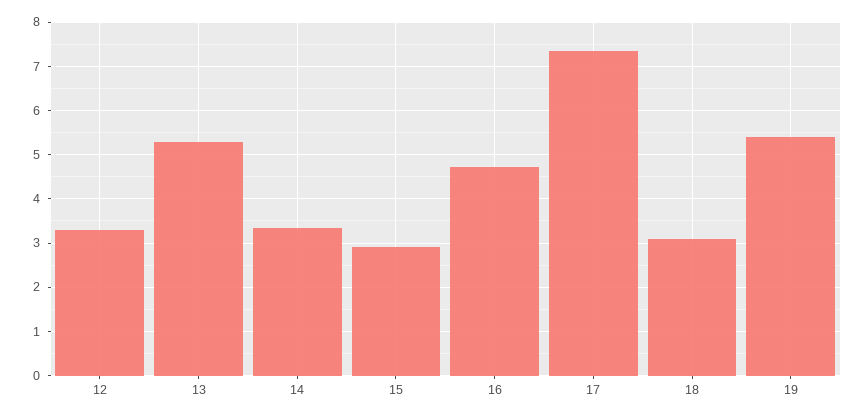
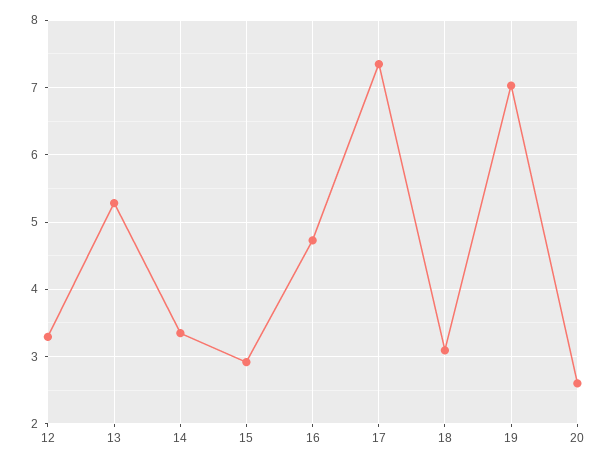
19: 5.4 -> 7
20: none -> 2.6

